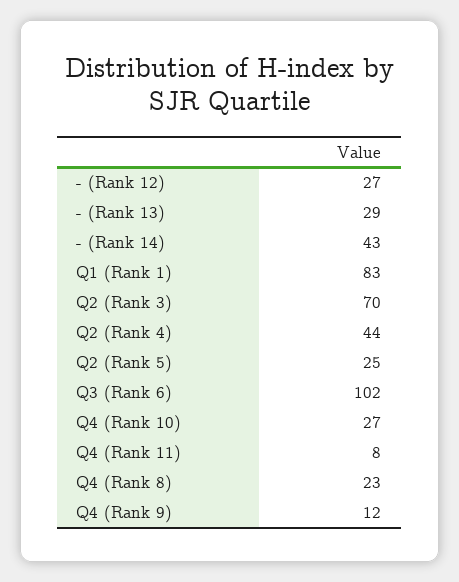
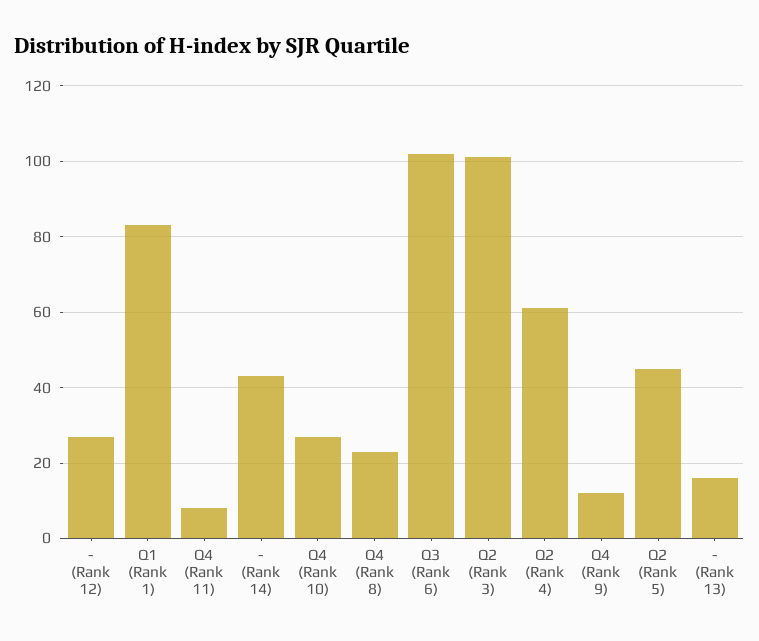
- (Rank 13): 29 -> 15
Q2 (Rank 3): 70 -> 100
Q2 (Rank 4): 44 -> 60
Q2 (Rank 5): 25 -> 45

